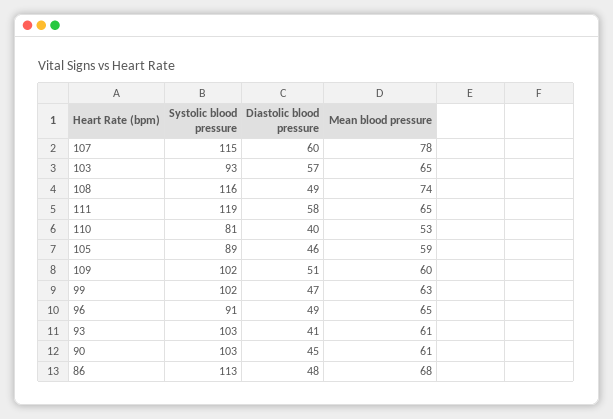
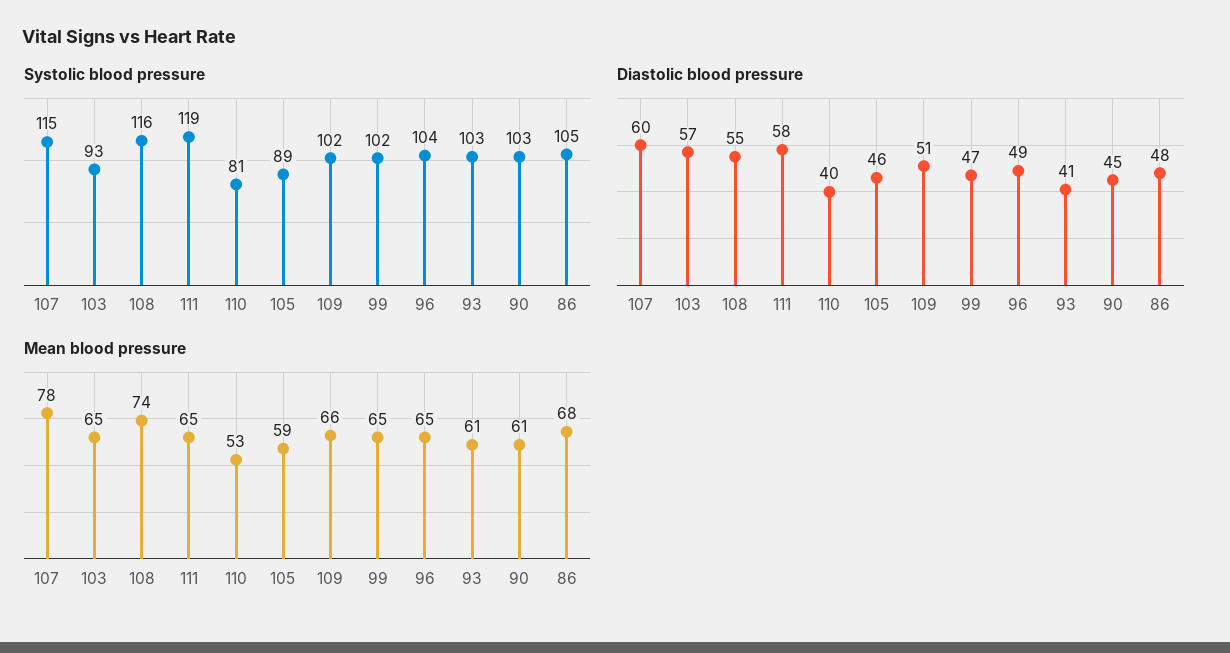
Diastolic blood pressure, 108: 49 -> 55
Mean blood pressure, 109: 60 -> 66
Mean blood pressure, 99: 63 -> 65
Systolic blood pressure, 96: 91 -> 104
Systolic blood pressure, 86: 113 -> 105

